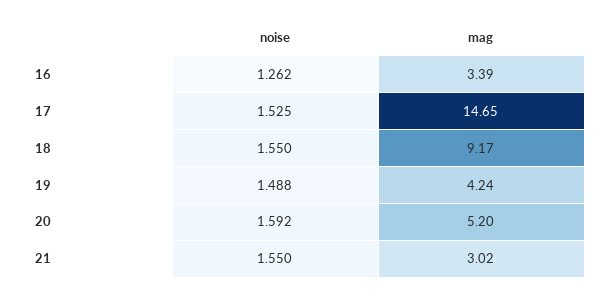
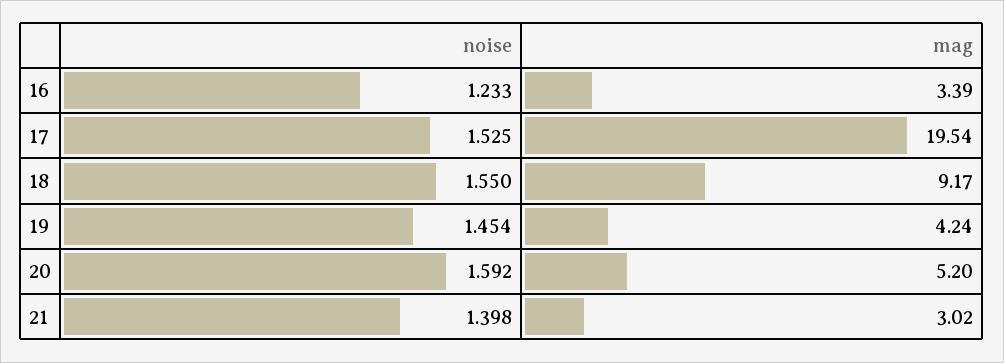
noise, 16: 1.262 -> 1.233
mag, 17: 14.65 -> 19.54
noise, 19: 1.488 -> 1.454
noise, 21: 1.55 -> 1.398

